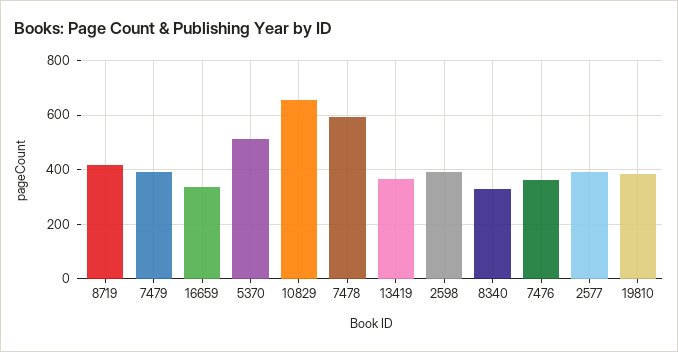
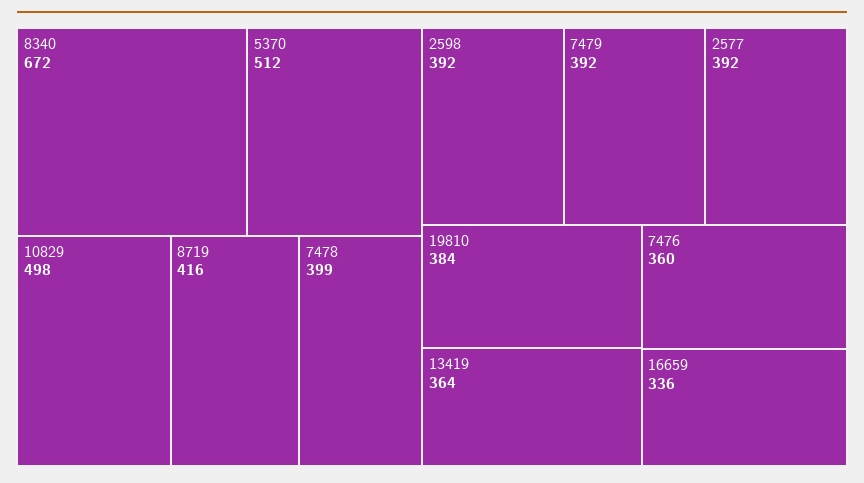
10829: 650 -> 498
7478: 600 -> 399
8340: 325 -> 672

